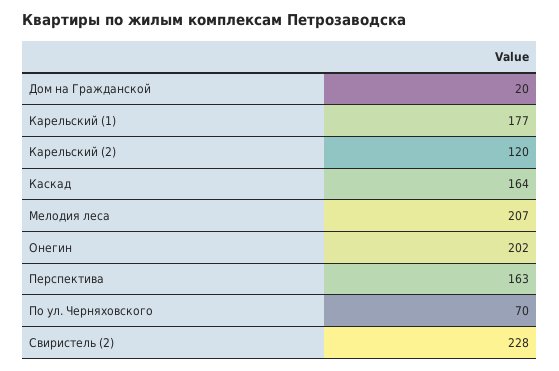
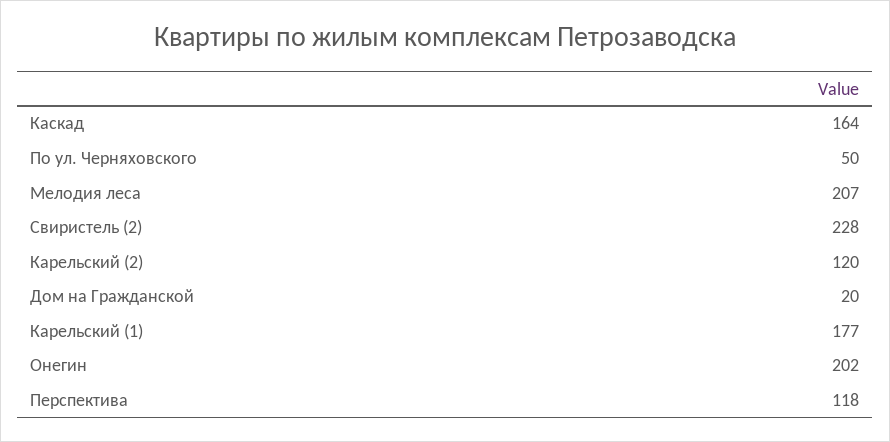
Перспектива: 163 -> 118
По ул. Черняховского: 70 -> 50

